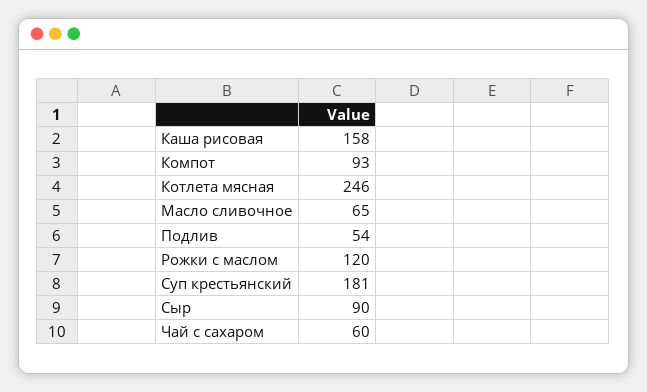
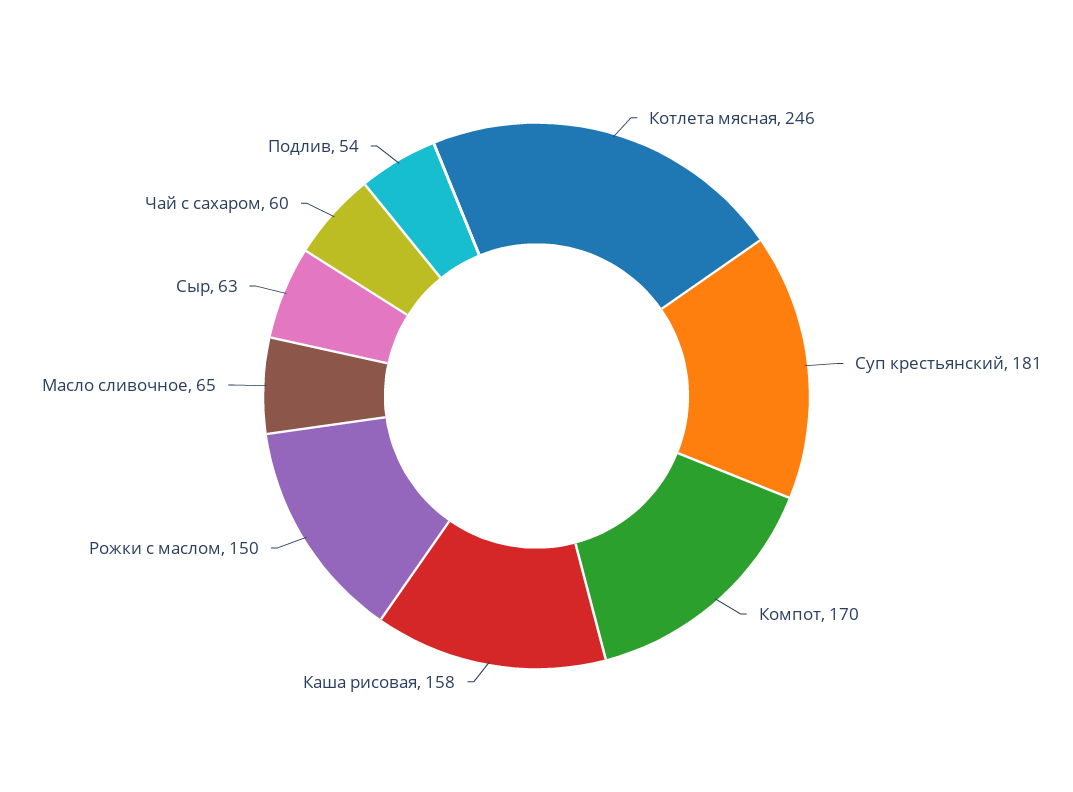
Компот: 93 -> 170
Рожки с маслом: 120 -> 150
Сыр: 90 -> 63

